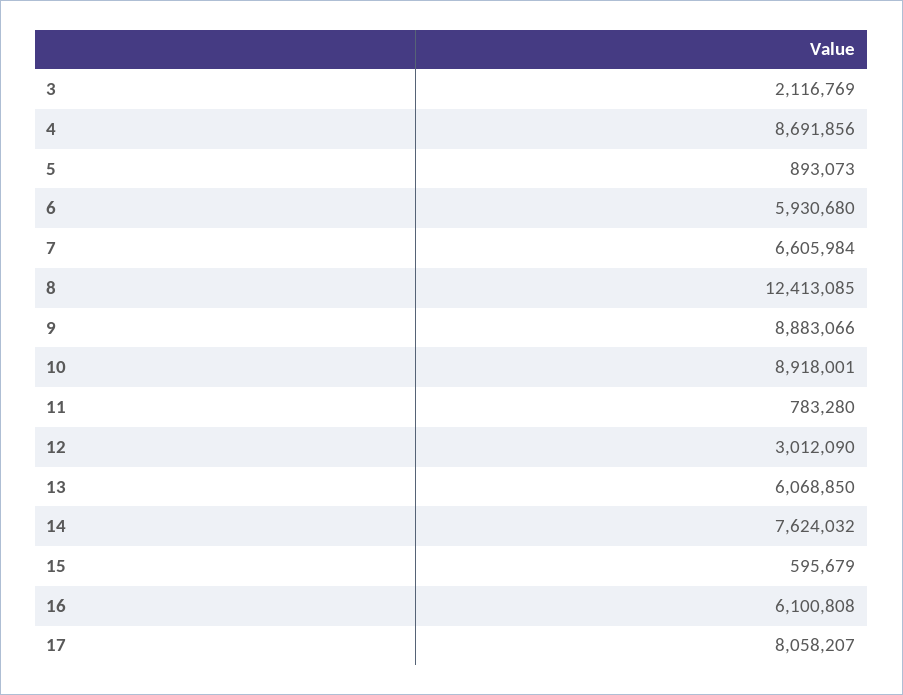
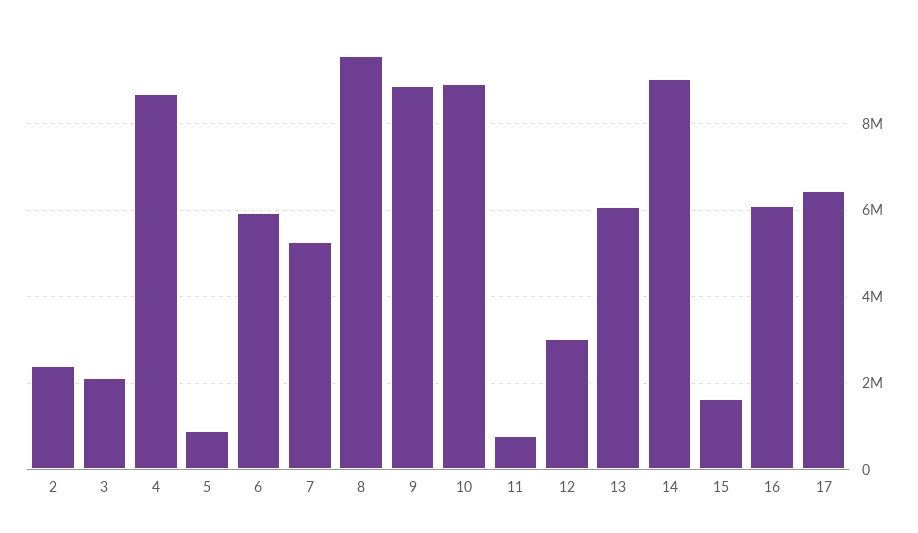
7: 6605984 -> 5200000
8: 12413085 -> 9600000
14: 7624032 -> 9000000
15: 595679 -> 1600000
17: 8058207 -> 6400000
2: none -> 2400000

